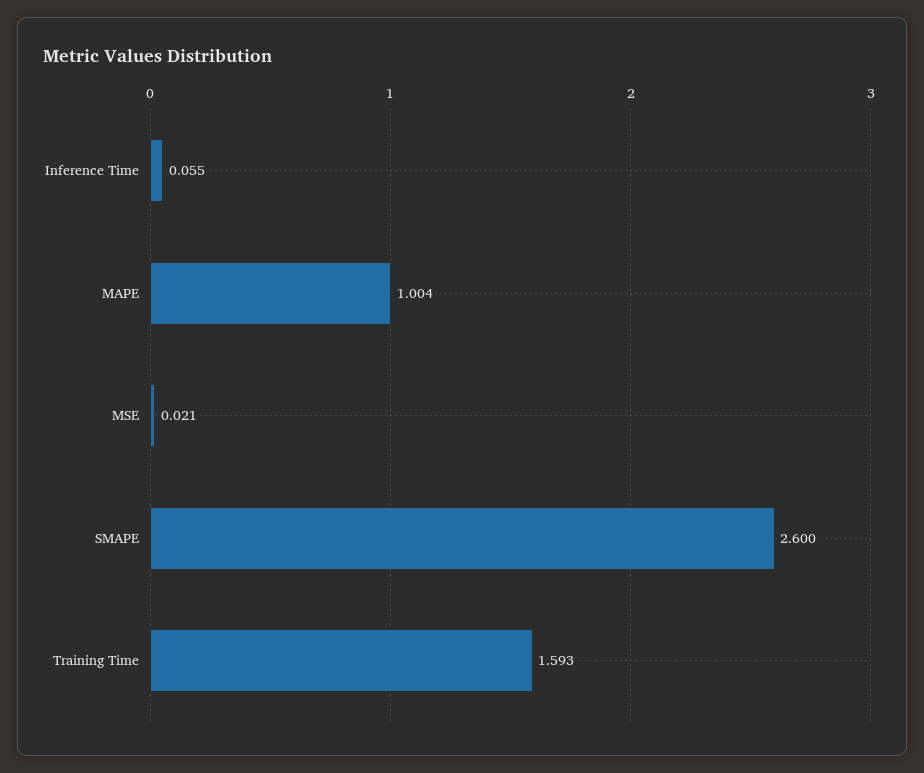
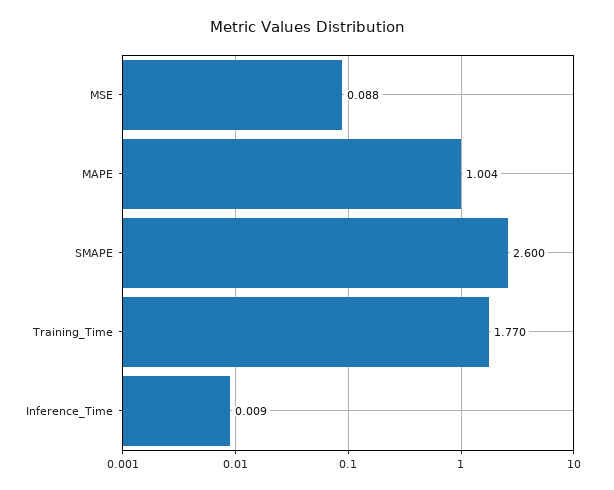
Inference Time: 0.055 -> 0.009
MSE: 0.021 -> 0.088
Training Time: 1.593 -> 1.77

